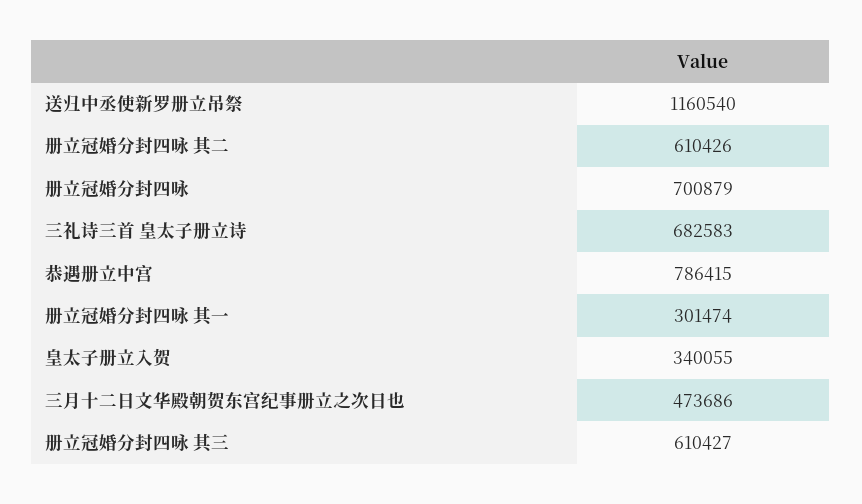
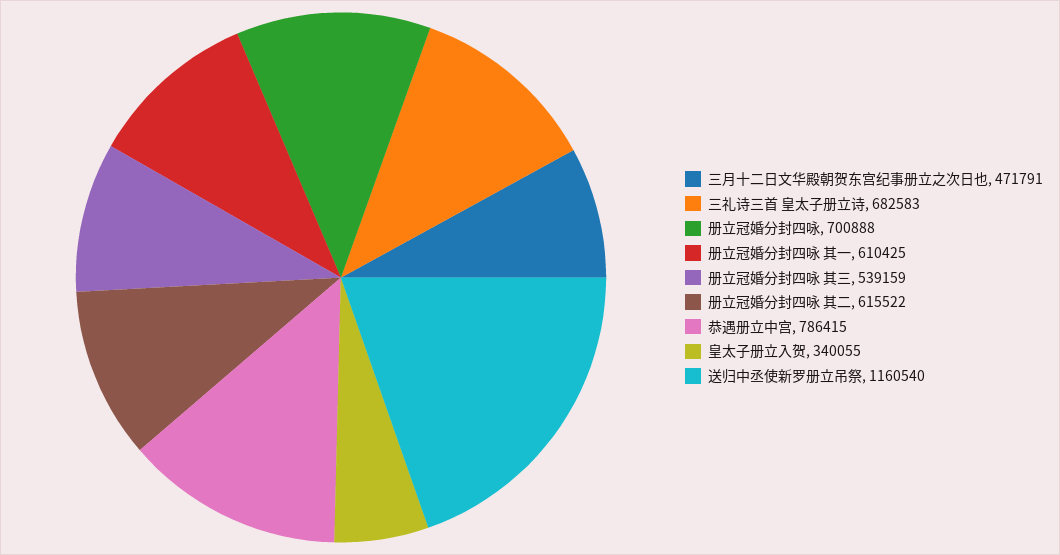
册立冠婚分封四咏 其二: 610426 -> 615522
册立冠婚分封四咏: 700879 -> 700888
册立冠婚分封四咏 其一: 301474 -> 610425
三月十二日文华殿朝贺东宫纪事册立之次日也: 473686 -> 471791
册立冠婚分封四咏 其三: 610427 -> 539159

